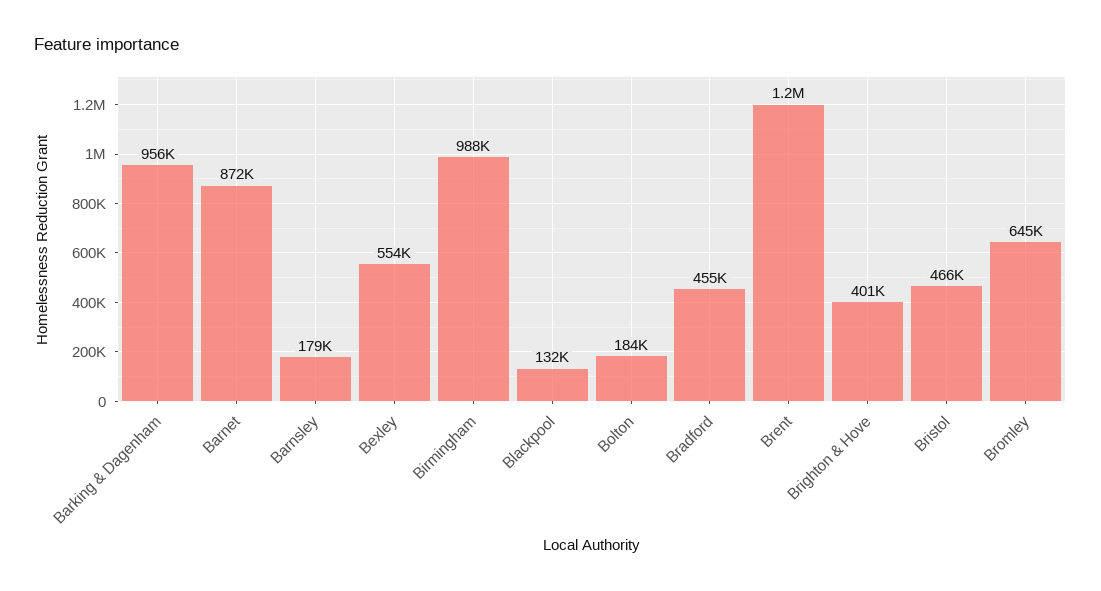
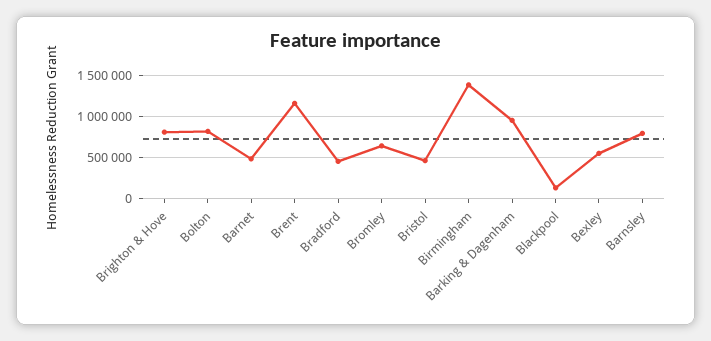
Barnet: 872000 -> 500000
Barnsley: 179000 -> 800000
Birmingham: 988000 -> 1400000
Bolton: 184000 -> 800000
Brighton & Hove: 401000 -> 800000

